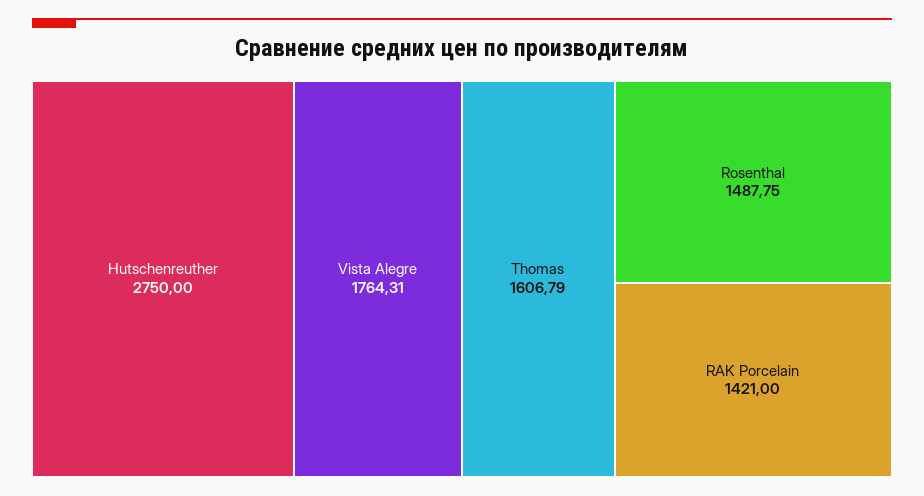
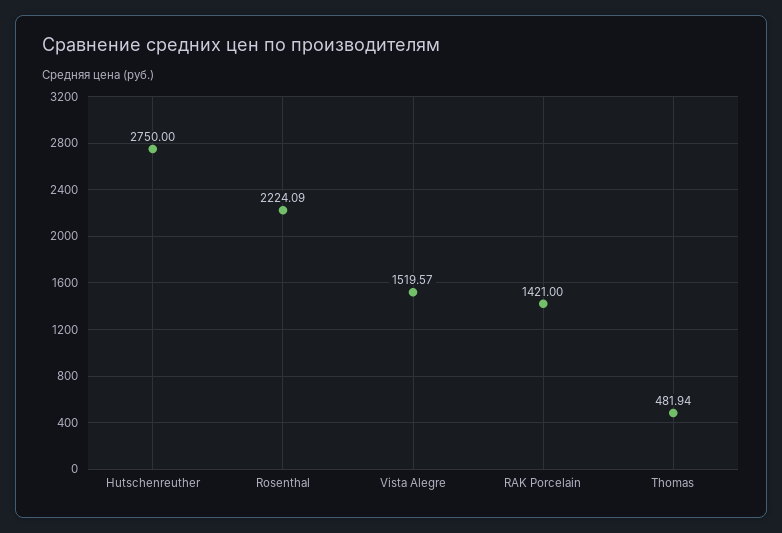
Vista Alegre: 1764.31 -> 1519.57
Thomas: 1606.79 -> 481.94
Rosenthal: 1487.75 -> 2224.09

